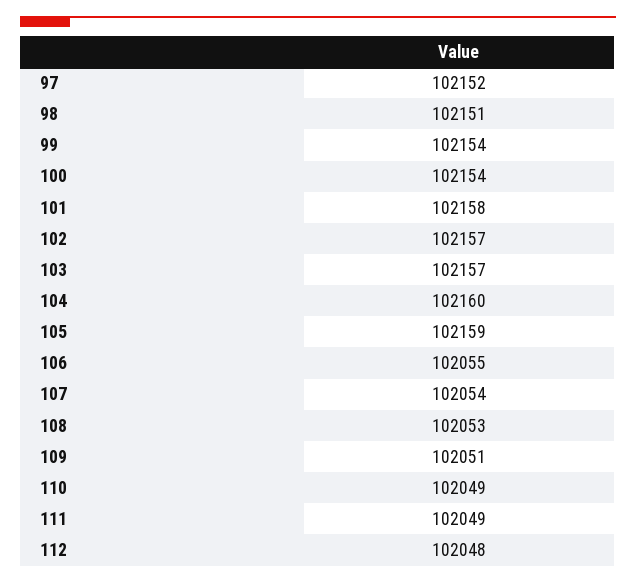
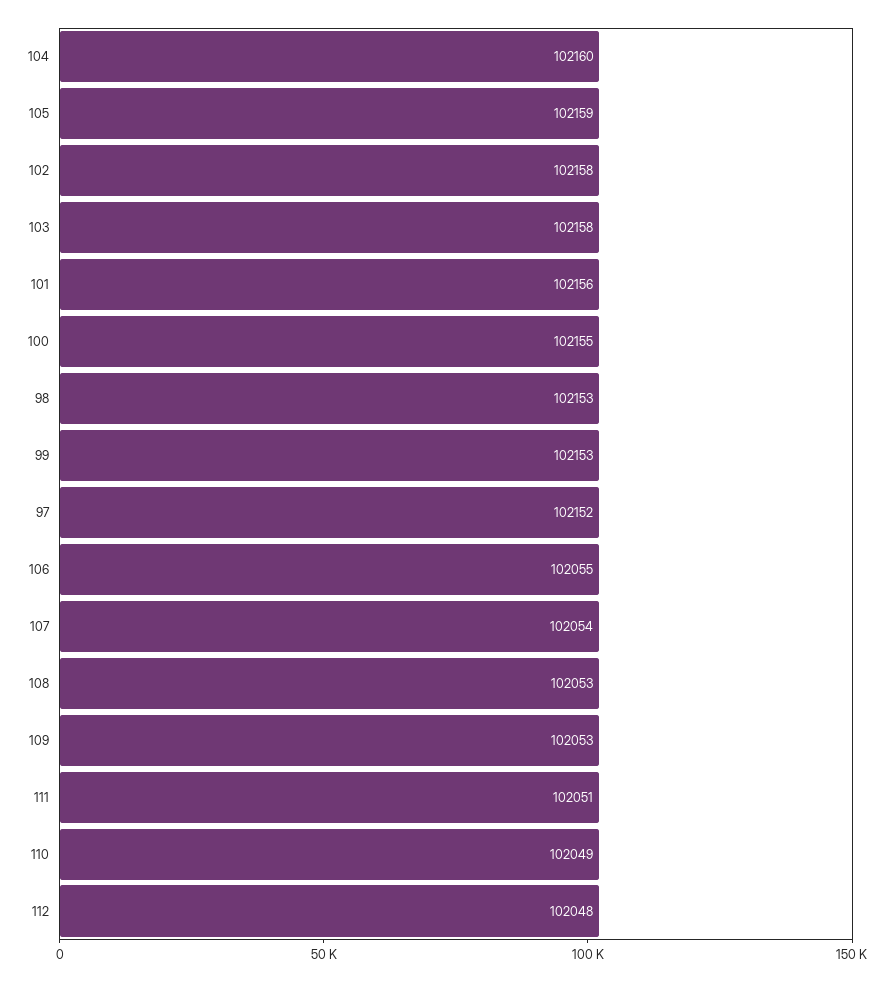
98: 102151 -> 102153
99: 102154 -> 102153
100: 102154 -> 102155
101: 102158 -> 102156
102: 102157 -> 102158
103: 102157 -> 102158
109: 102051 -> 102053
111: 102049 -> 102051

